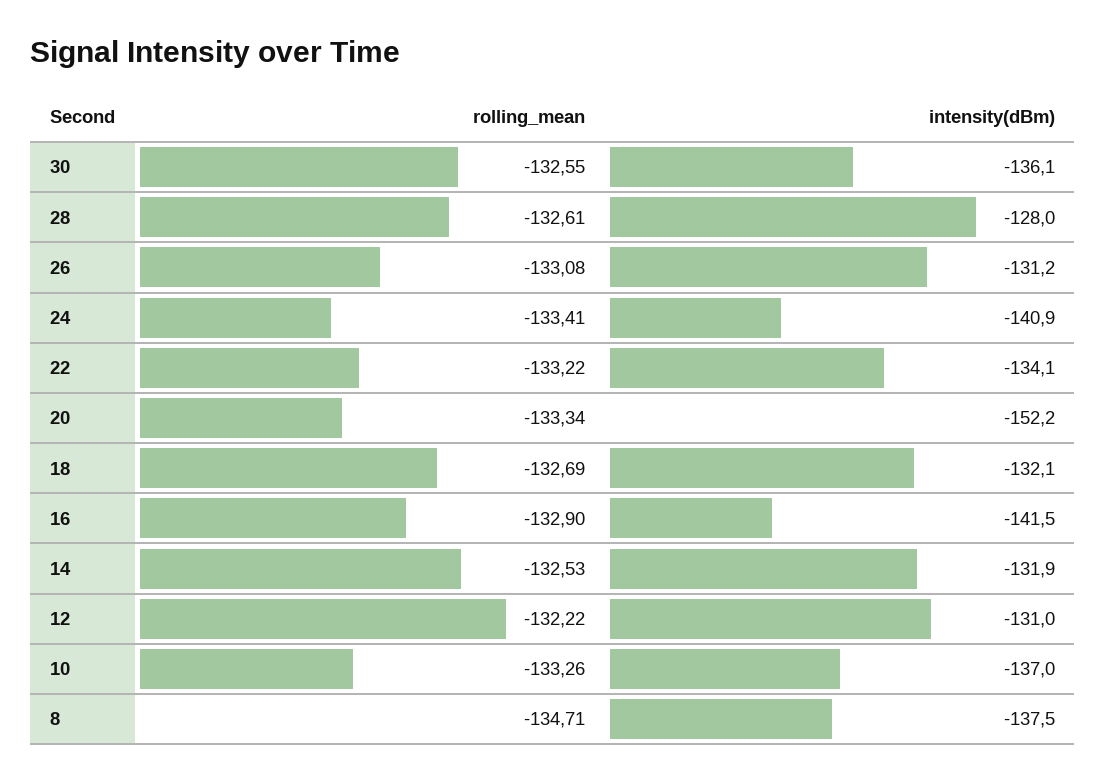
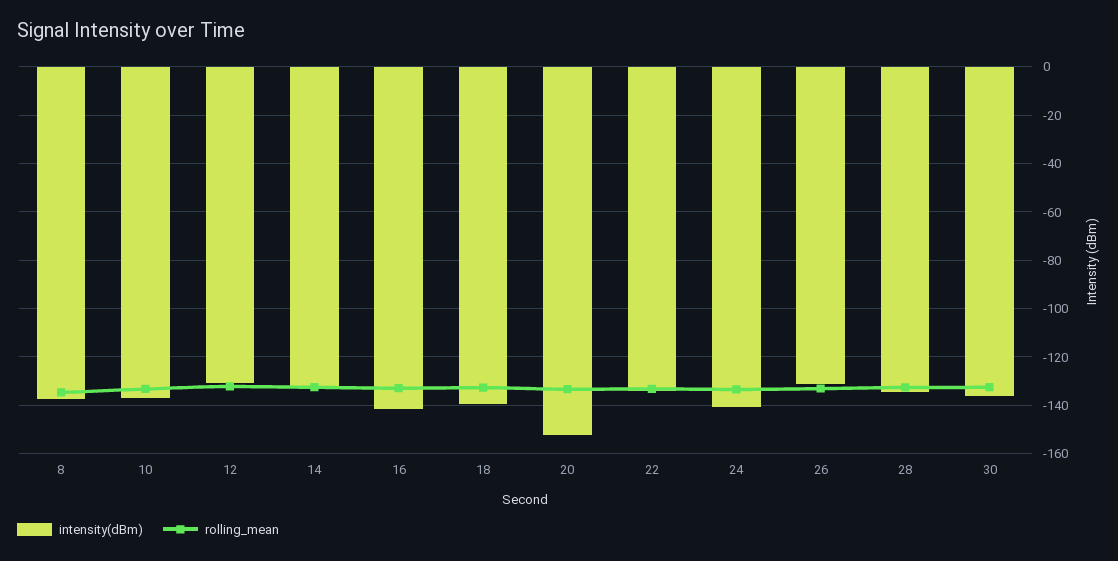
intensity(dBm), 28: -128 -> -135
intensity(dBm), 18: -132.1 -> -140

